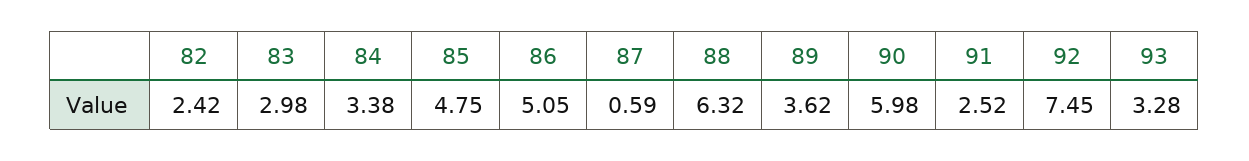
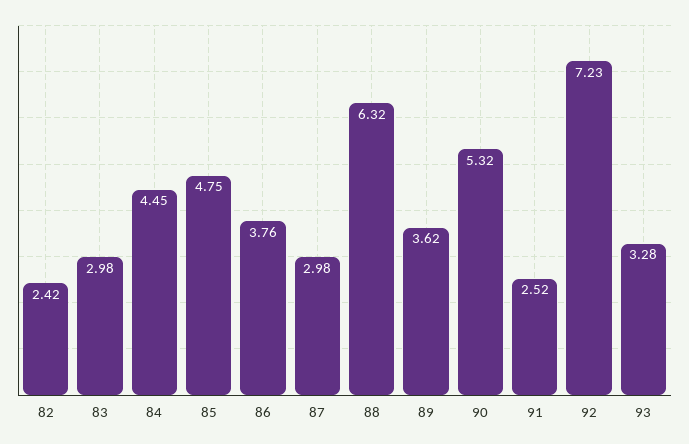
84: 3.38 -> 4.45
86: 5.05 -> 3.76
87: 0.59 -> 2.98
90: 5.98 -> 5.32
92: 7.45 -> 7.23

